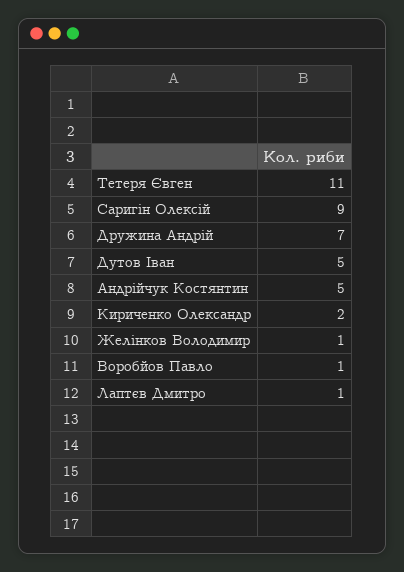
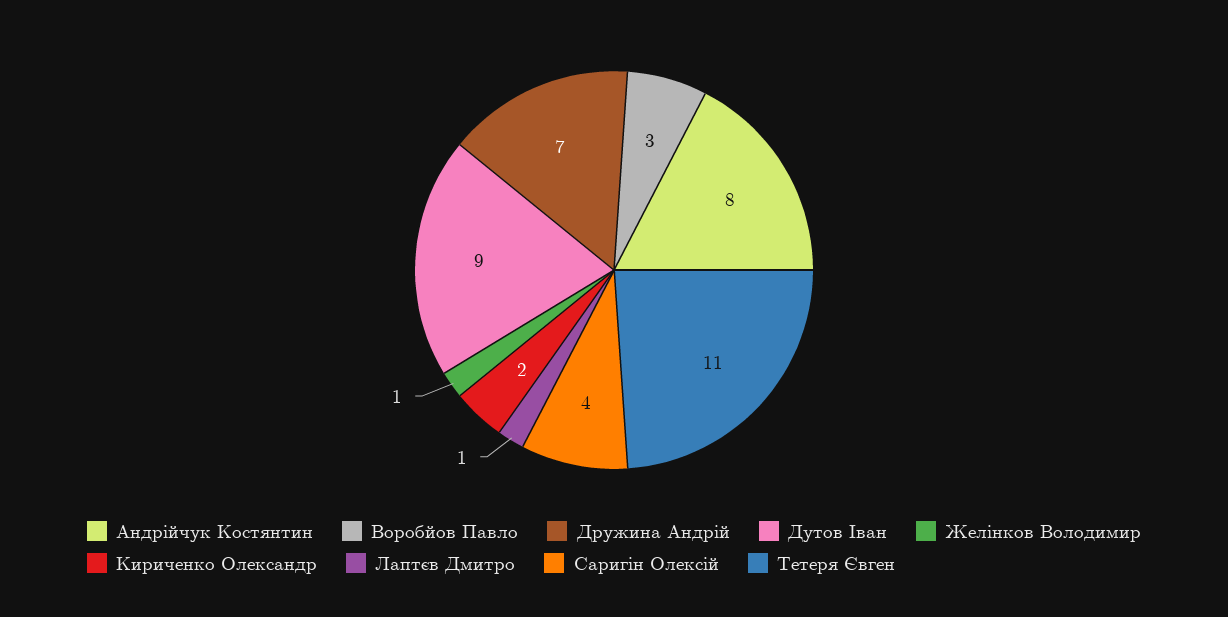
Саригін Олексій: 9 -> 4
Дутов Іван: 5 -> 9
Андрійчук Костянтин: 5 -> 8
Воробйов Павло: 1 -> 3

